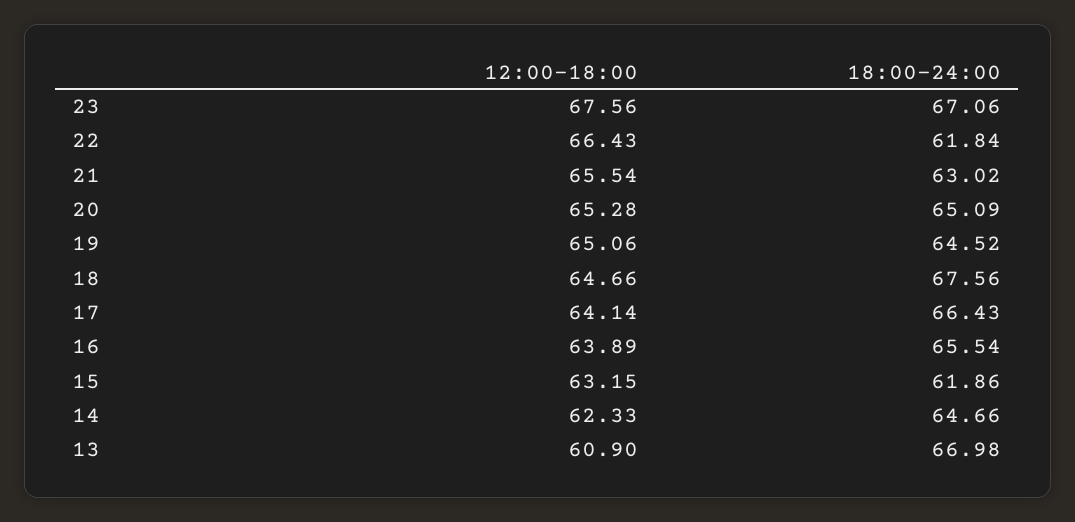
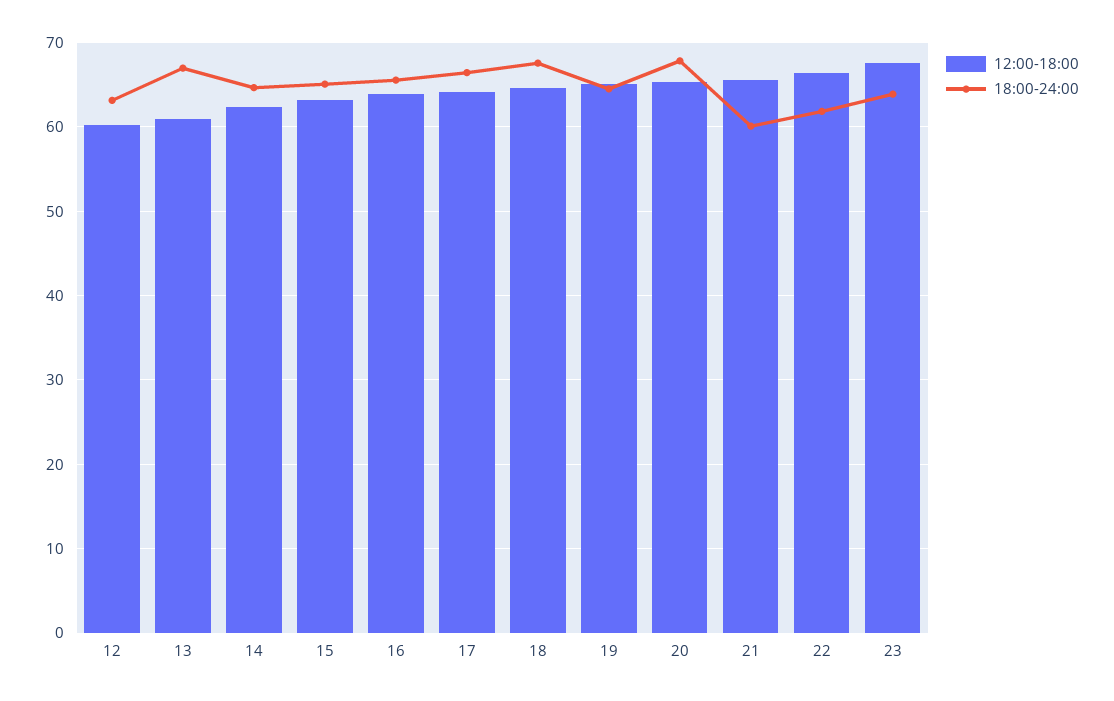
18:00-24:00, 23: 67.06 -> 64
18:00-24:00, 21: 63.02 -> 60
18:00-24:00, 20: 65.09 -> 68
18:00-24:00, 15: 61.86 -> 65
12:00-18:00, 12: none -> 60
18:00-24:00, 12: none -> 63

